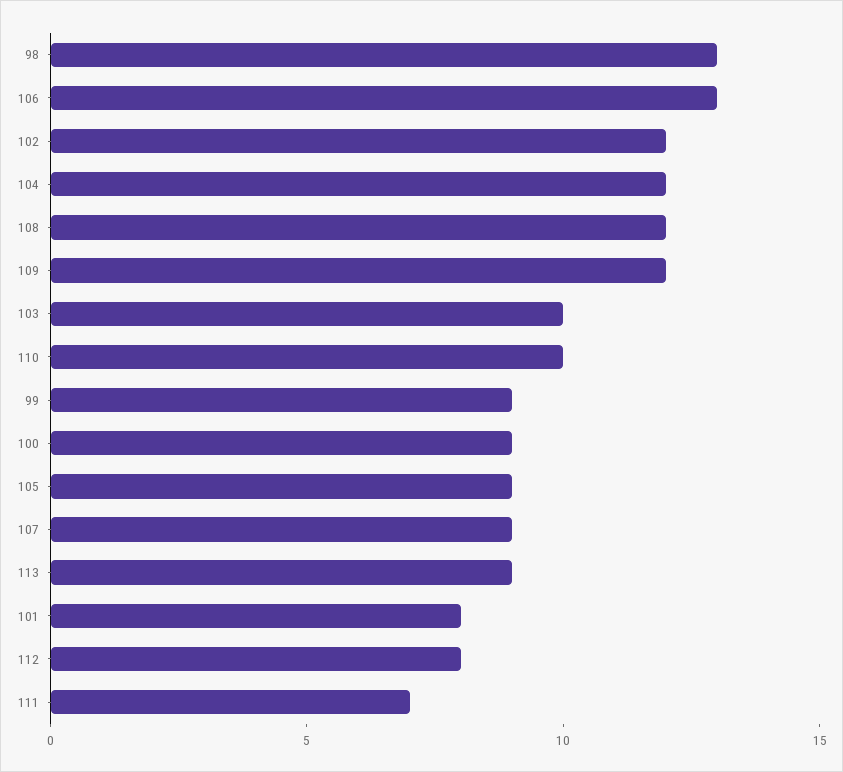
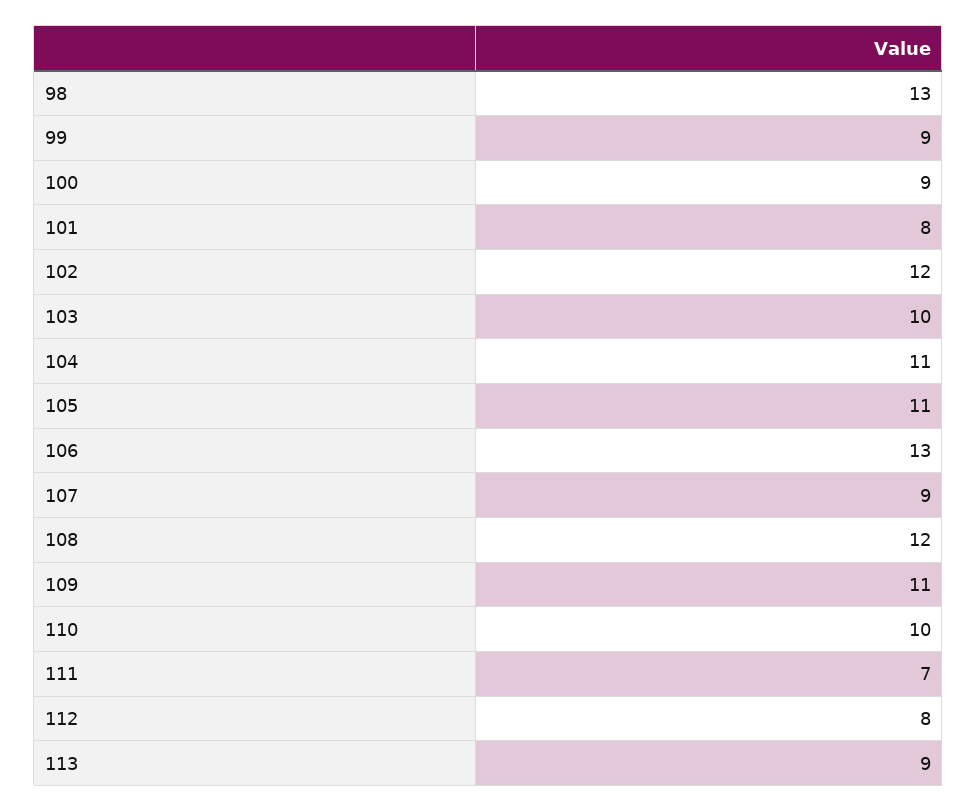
104: 12 -> 11
109: 12 -> 11
105: 9 -> 11

